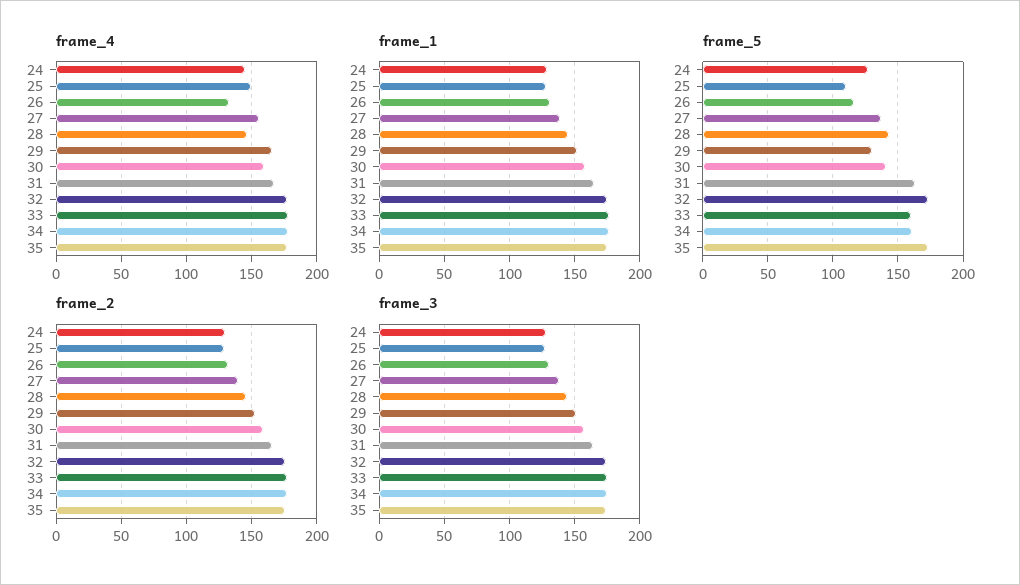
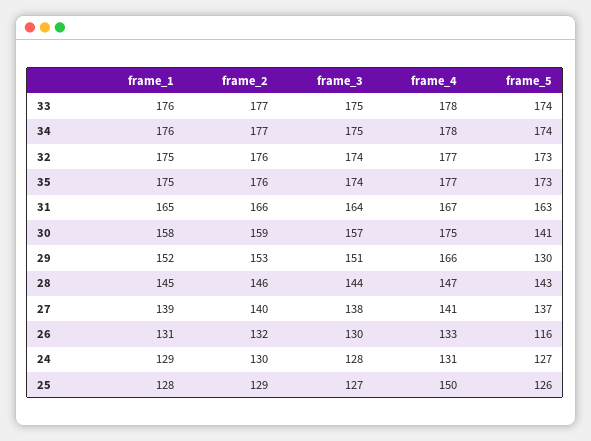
frame_4, 24: 145 -> 131
frame_4, 27: 155 -> 141
frame_4, 30: 160 -> 175
frame_5, 25: 110 -> 126
frame_5, 33: 160 -> 174
frame_5, 34: 160 -> 174

